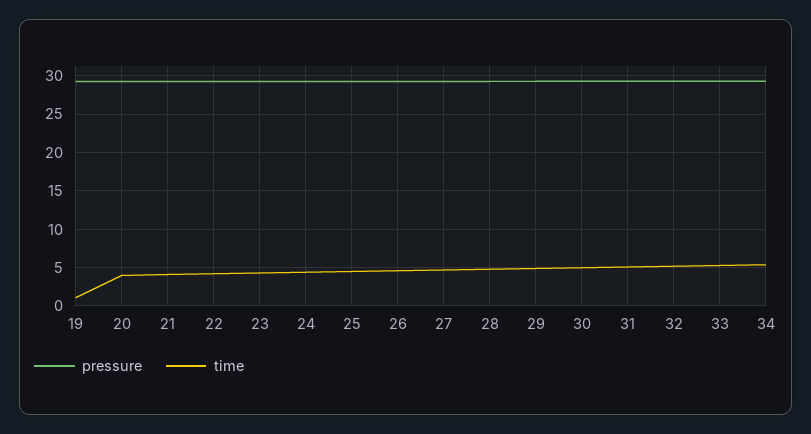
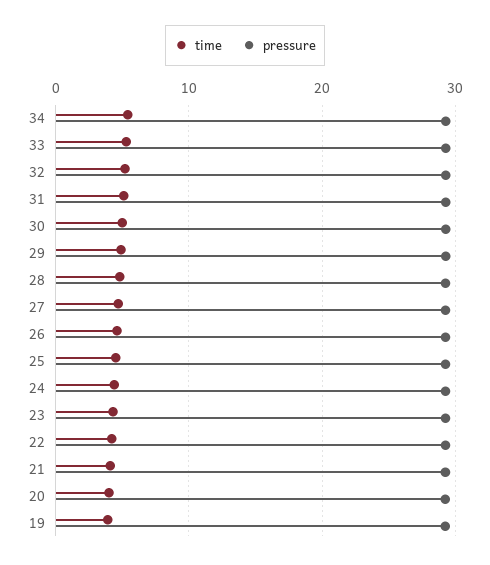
time, 19: 1 -> 4

